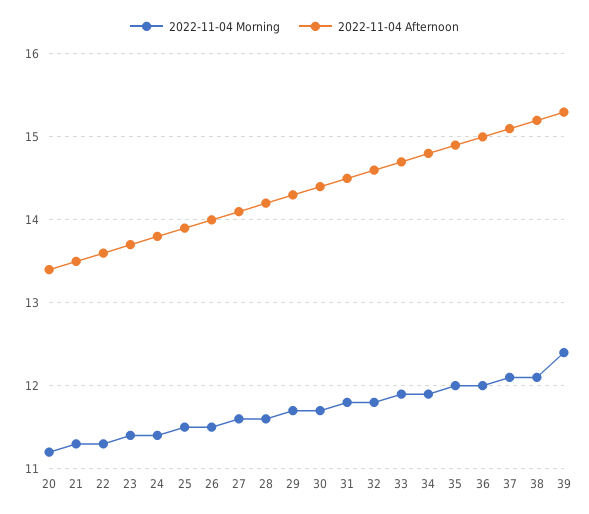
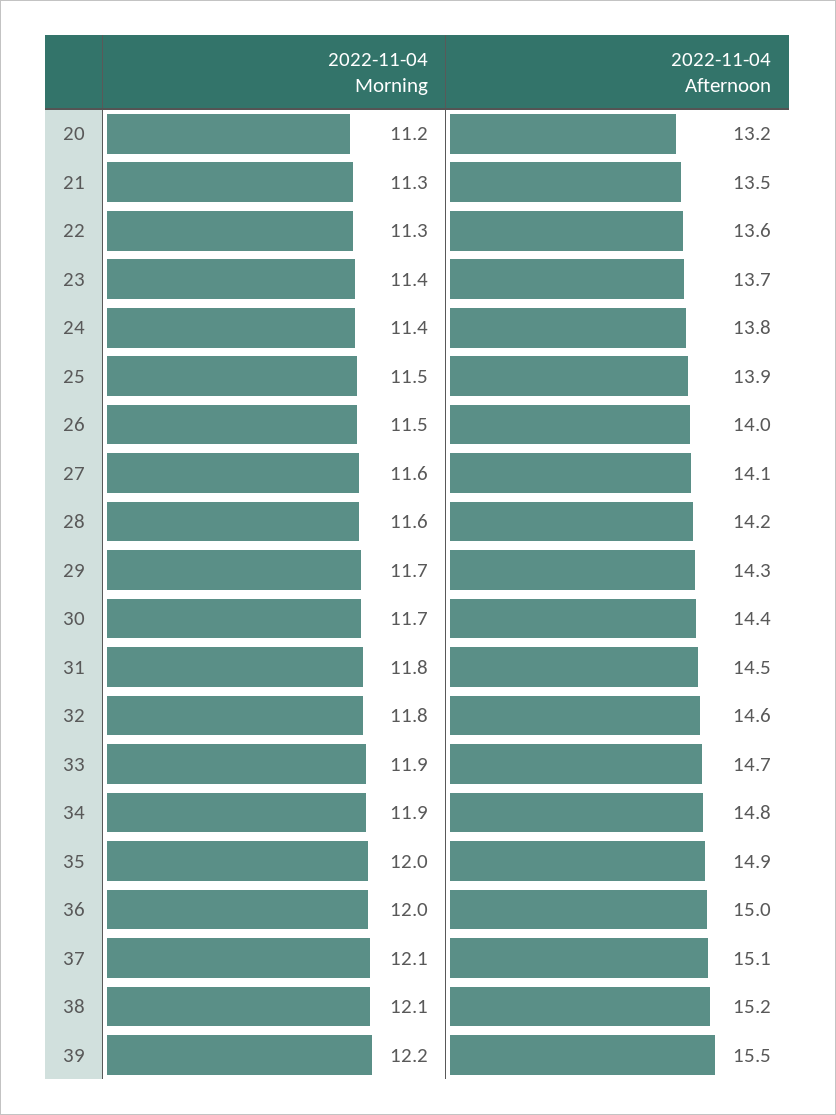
2022-11-04 Afternoon, 20: 13.4 -> 13.2
2022-11-04 Morning, 39: 12.4 -> 12.2
2022-11-04 Afternoon, 39: 15.3 -> 15.5

